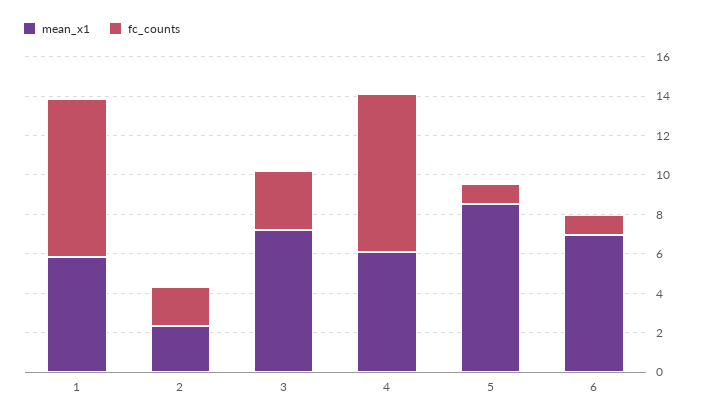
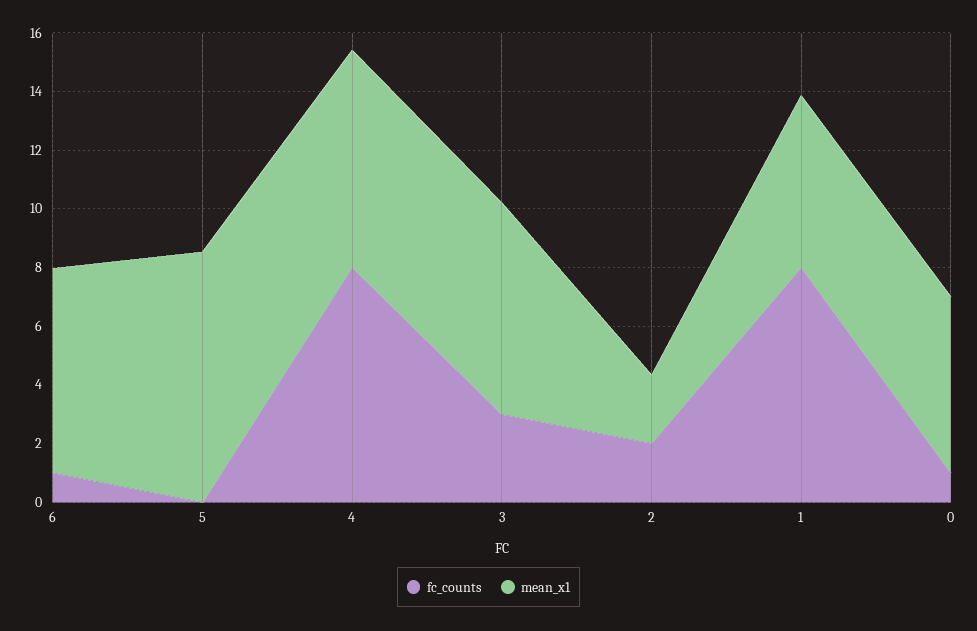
mean_x1, 4: 6 -> 7.5
fc_counts, 5: 1 -> 0
fc_counts, 0: none -> 1
mean_x1, 0: none -> 6

